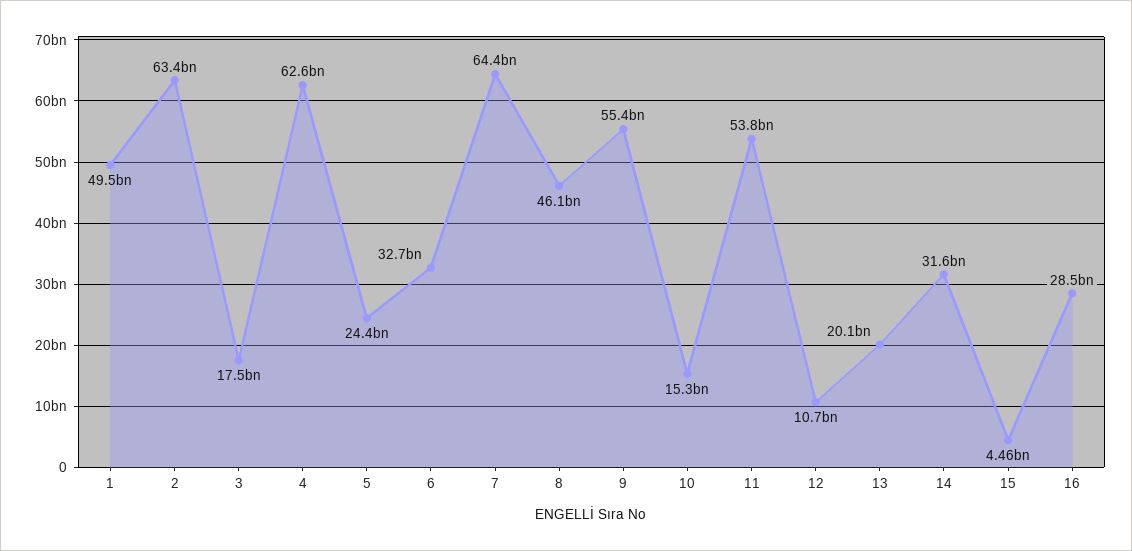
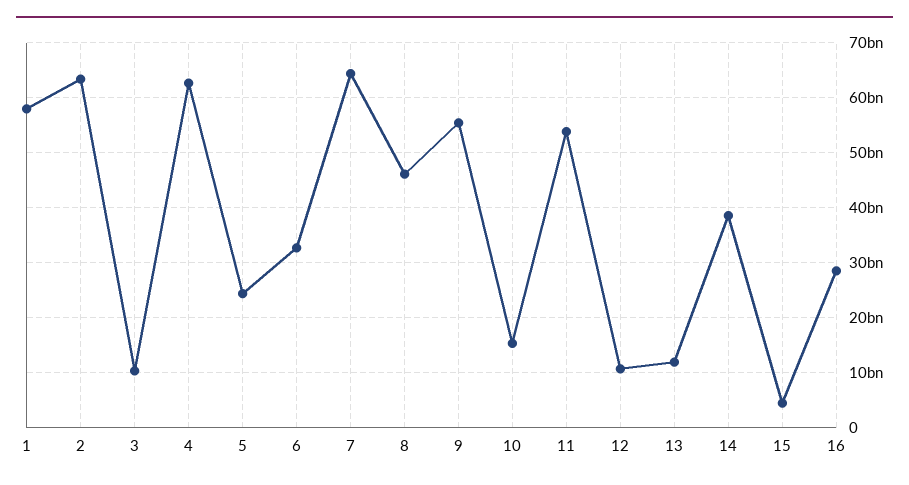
1: 49500000000 -> 58000000000
3: 17500000000 -> 10000000000
13: 20100000000 -> 12000000000
14: 31600000000 -> 38000000000

